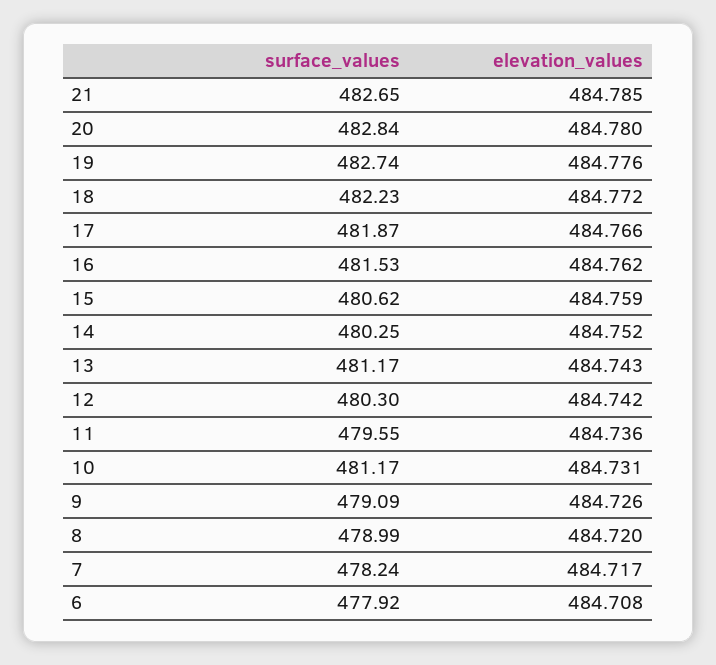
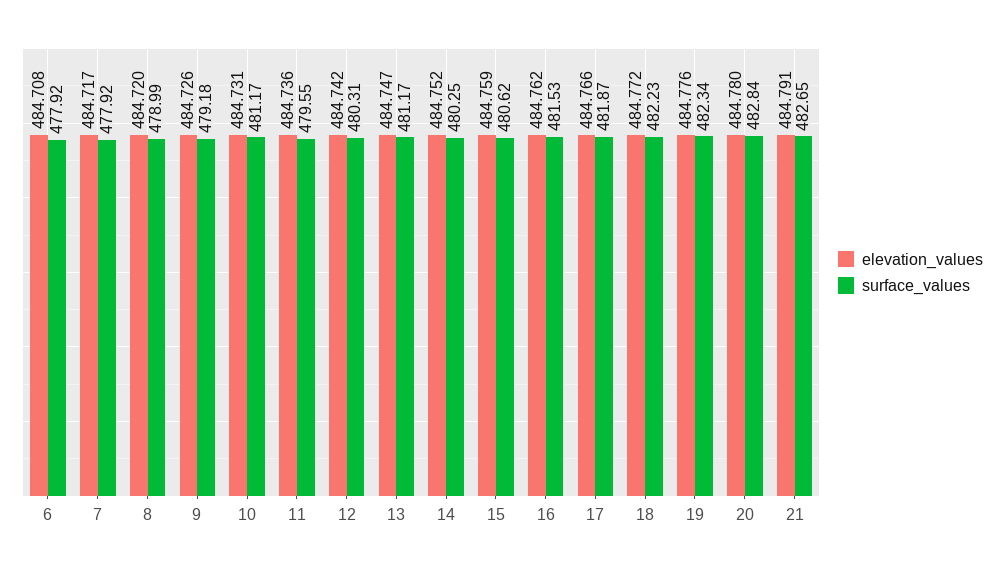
elevation_values, 21: 484.785 -> 484.791
surface_values, 19: 482.74 -> 482.34
elevation_values, 13: 484.743 -> 484.747
surface_values, 12: 480.3 -> 480.31
surface_values, 9: 479.09 -> 479.18
surface_values, 7: 478.24 -> 477.92

